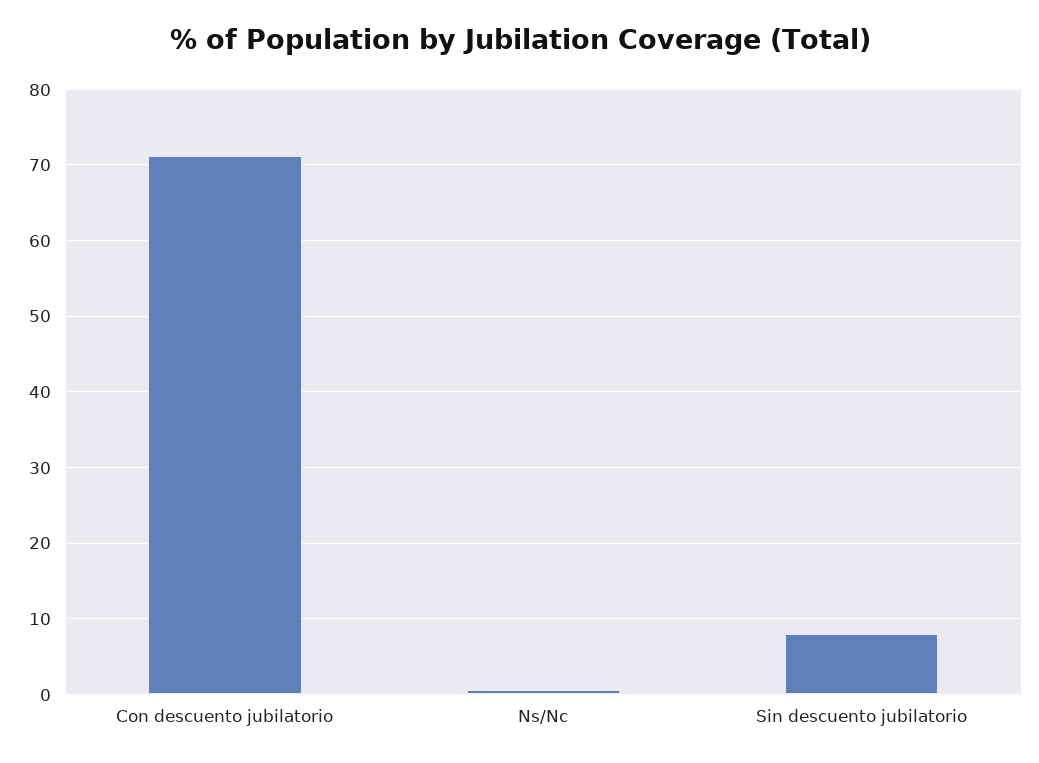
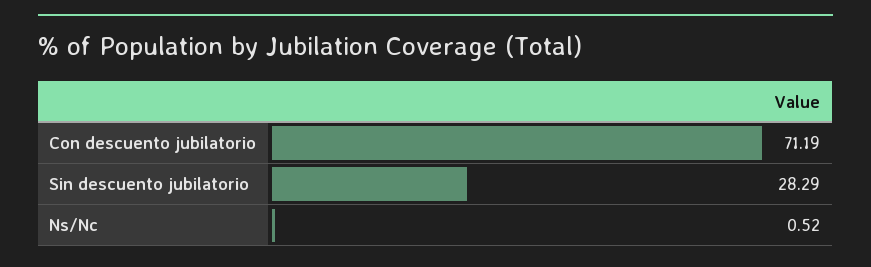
Sin descuento jubilatorio: 8 -> 28.29

